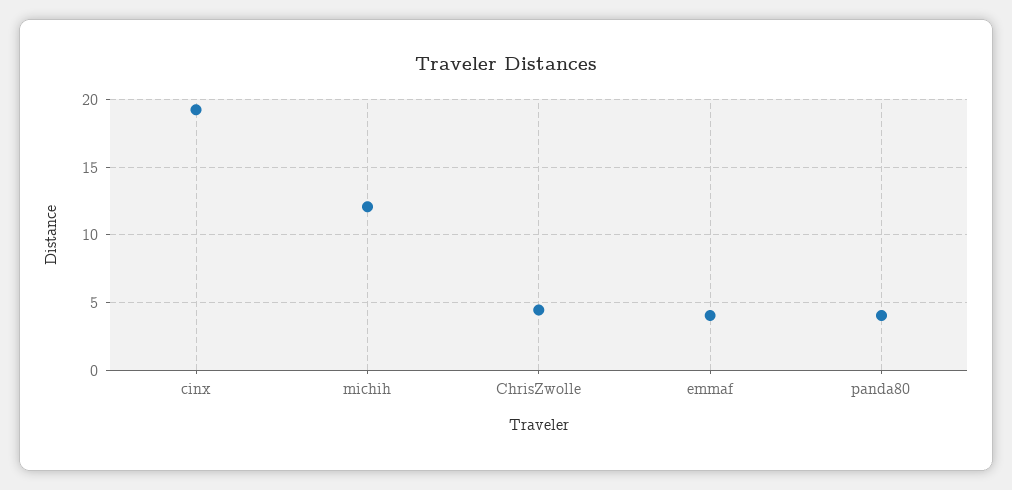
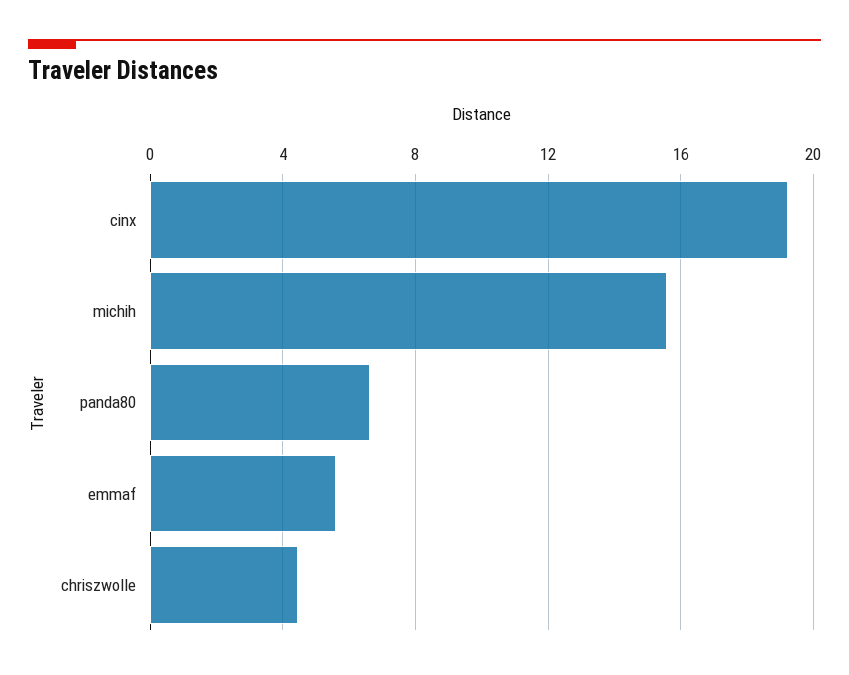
michih: 12 -> 15.5
emmaf: 4 -> 5.5
panda80: 4 -> 6.5

